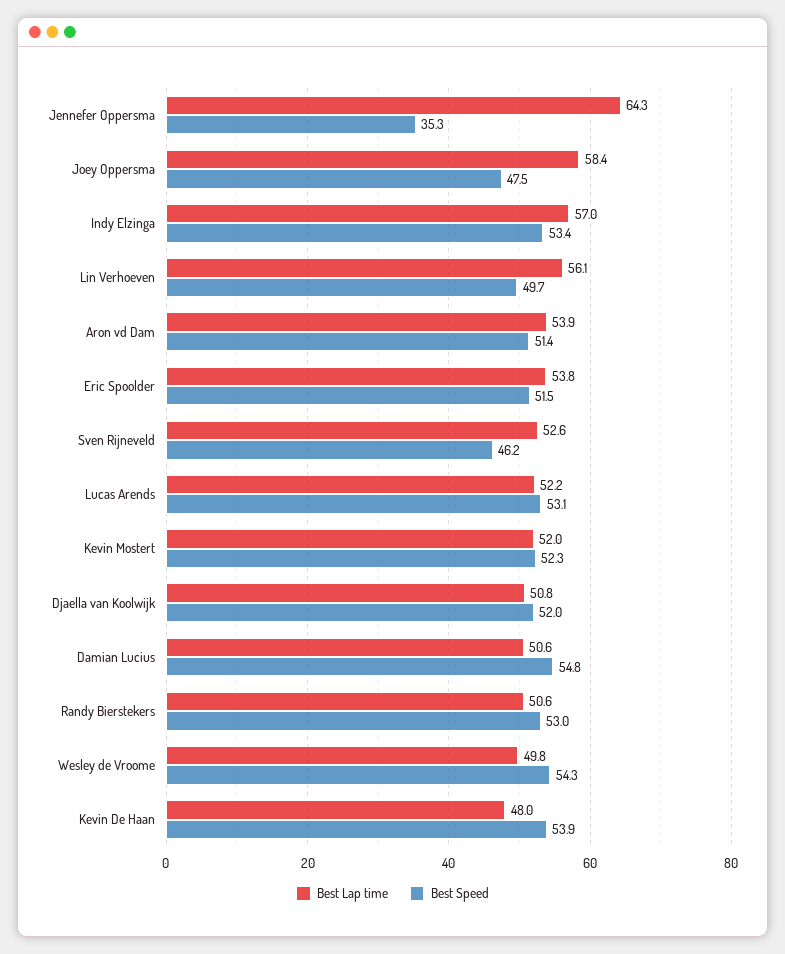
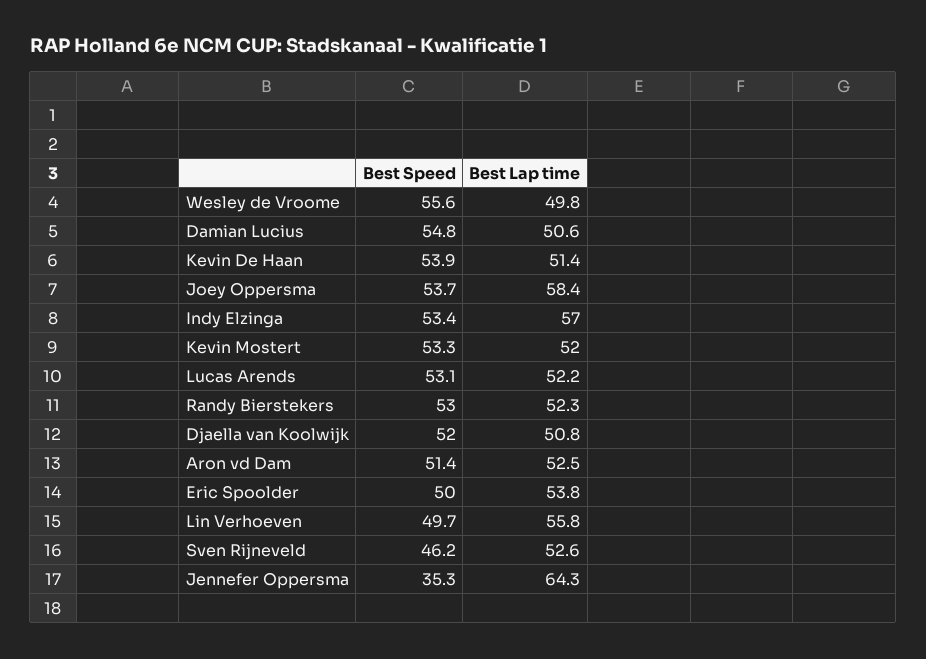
Best Speed, Joey Oppersma: 47.5 -> 53.7
Best Lap time, Lin Verhoeven: 56.1 -> 55.8
Best Lap time, Aron vd Dam: 53.9 -> 52.5
Best Speed, Eric Spoolder: 51.5 -> 50
Best Speed, Kevin Mostert: 52.3 -> 53.3
Best Lap time, Randy Bierstekers: 50.6 -> 52.3
Best Speed, Wesley de Vroome: 54.3 -> 55.6
Best Lap time, Kevin De Haan: 48 -> 51.4

